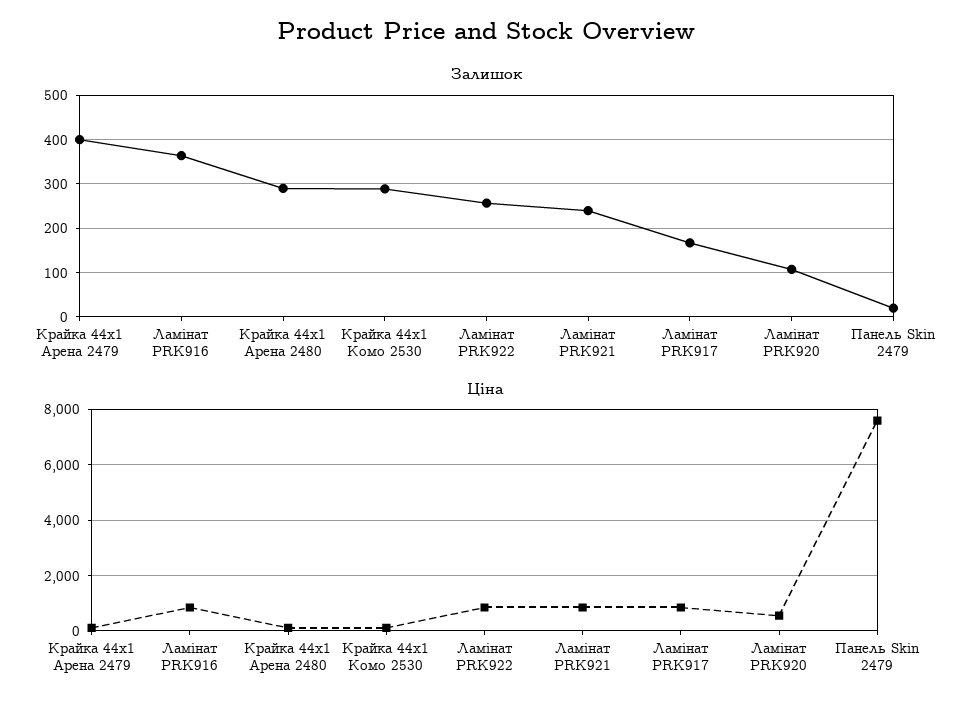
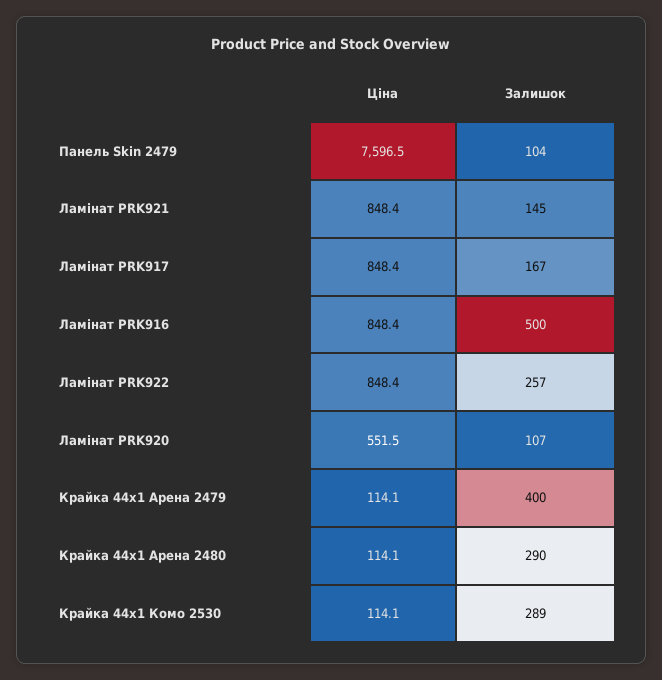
Залишок, Ламінат PRK916: 360 -> 500
Залишок, Ламінат PRK921: 240 -> 145
Залишок, Панель Skin 2479: 20 -> 104

